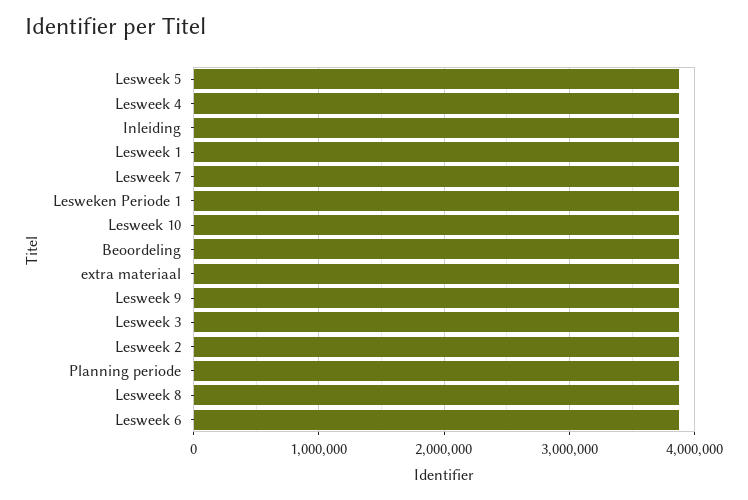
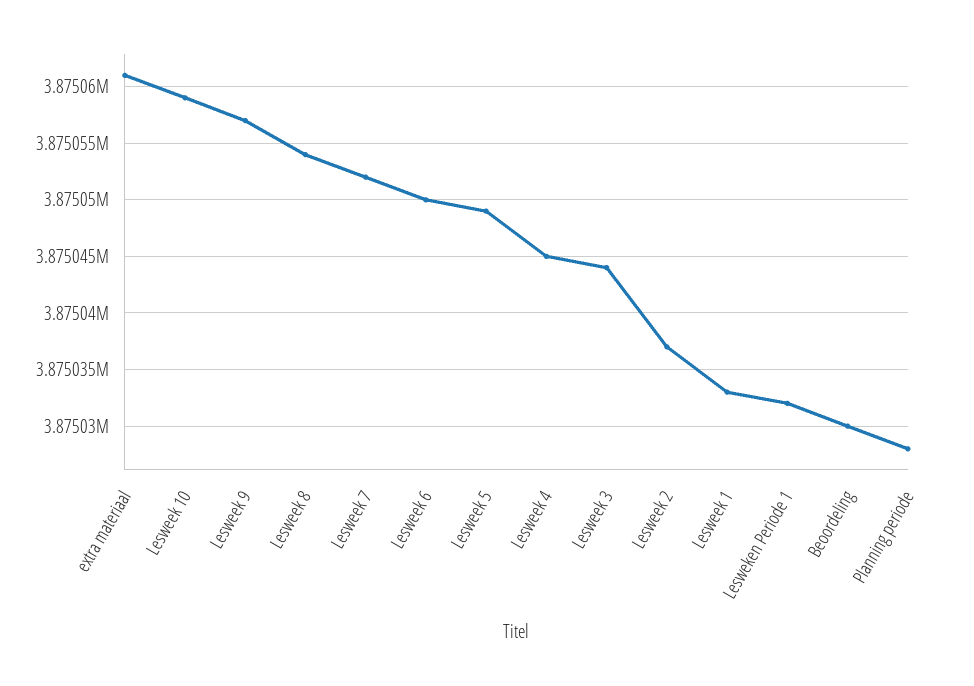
Inleiding: 3900000 -> none

